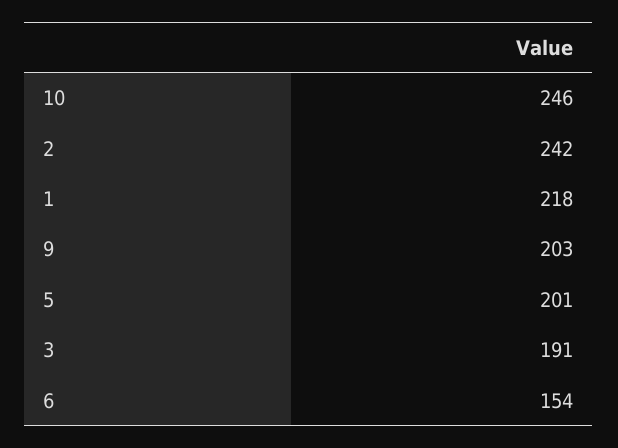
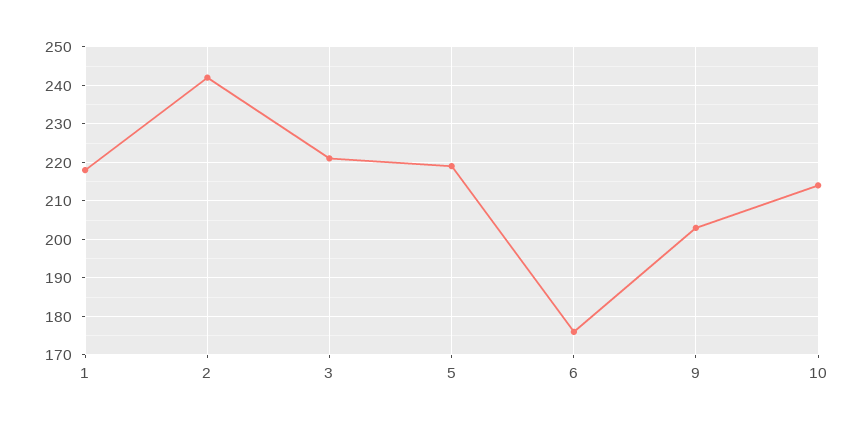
10: 246 -> 215
5: 201 -> 220
3: 191 -> 220
6: 154 -> 175

